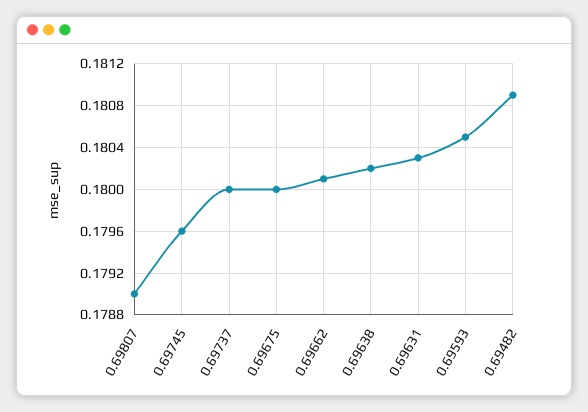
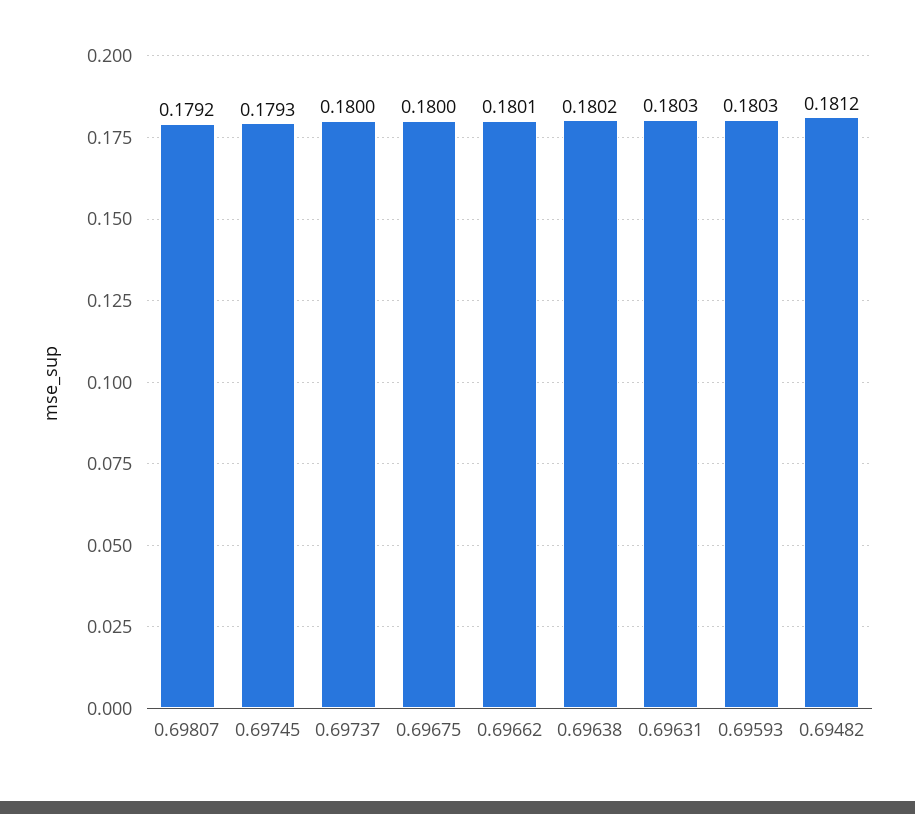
0.69807: 0.179 -> 0.1792
0.69745: 0.1796 -> 0.1793
0.69593: 0.1805 -> 0.1803
0.69482: 0.1809 -> 0.1812

